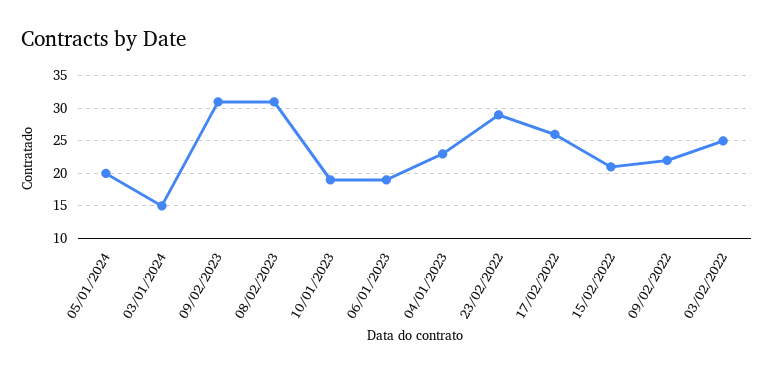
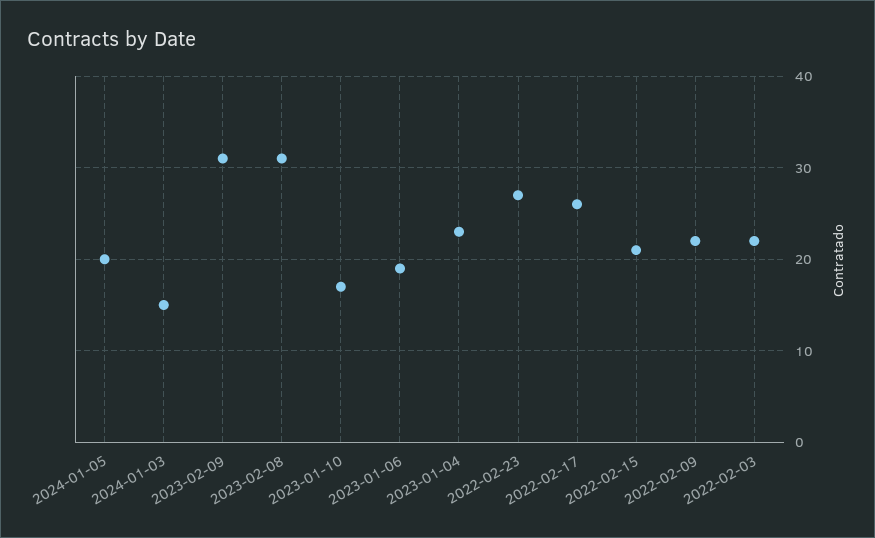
10/01/2023: 19 -> 17
23/02/2022: 29 -> 27
03/02/2022: 25 -> 22

